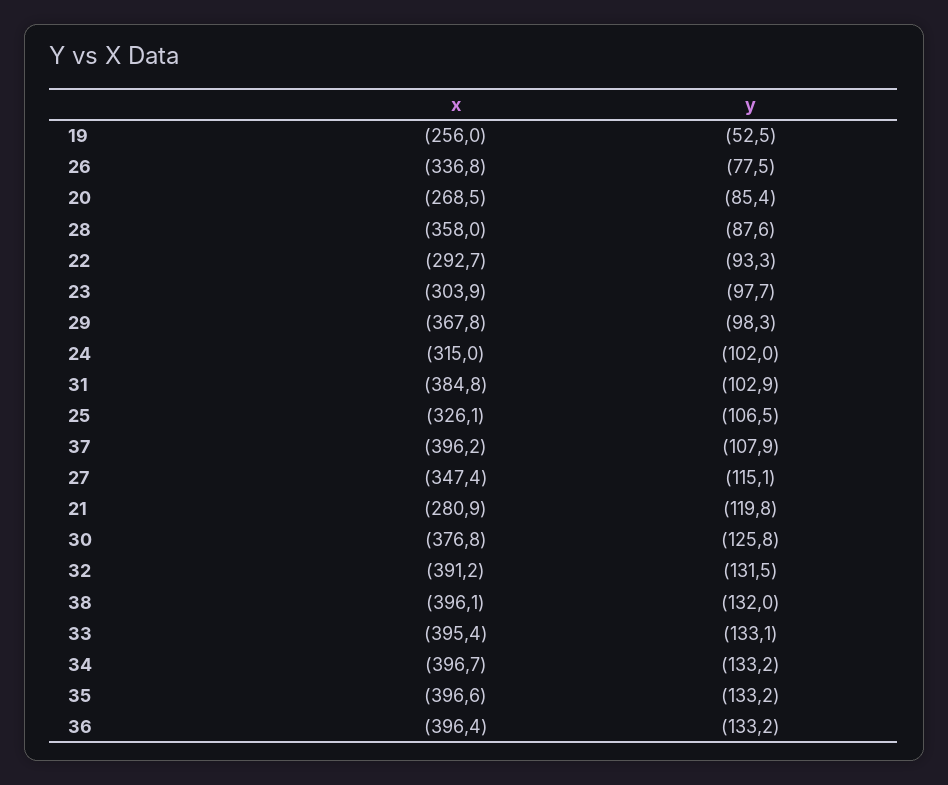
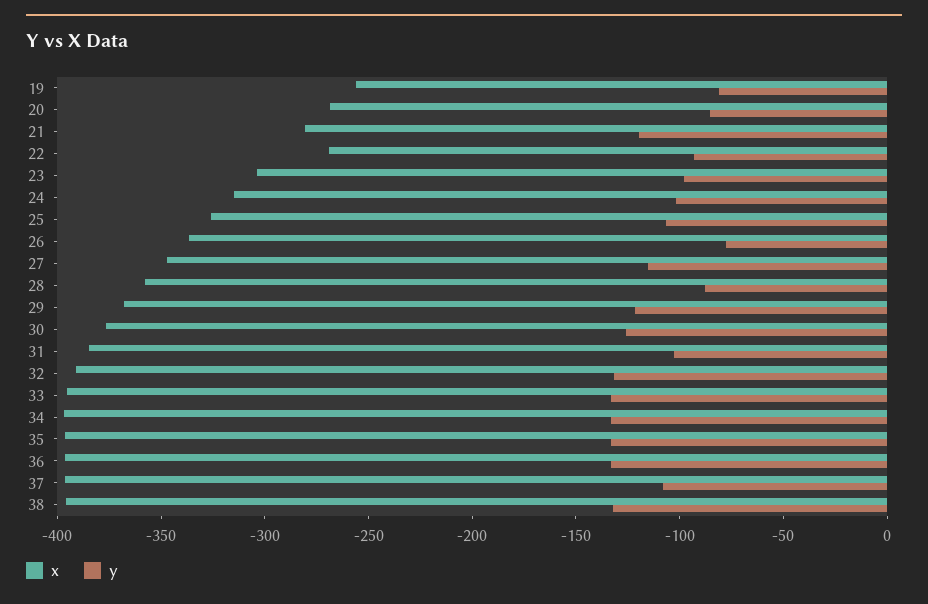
y, 19: -52.5 -> -80
x, 22: -292.7 -> -270
y, 29: -98.3 -> -120

